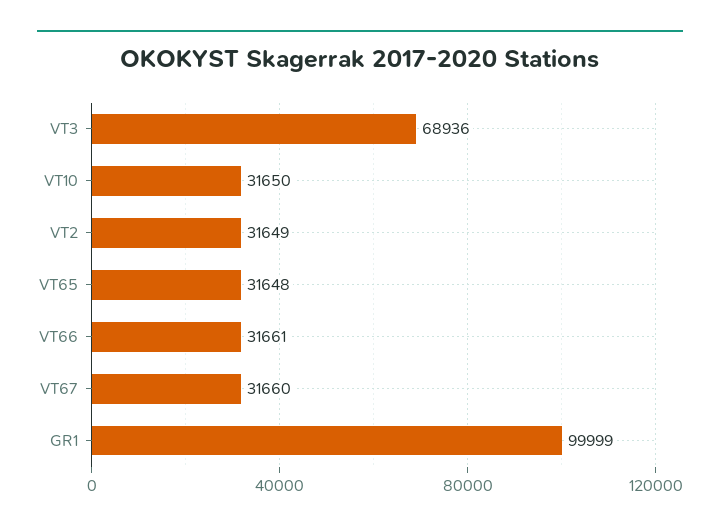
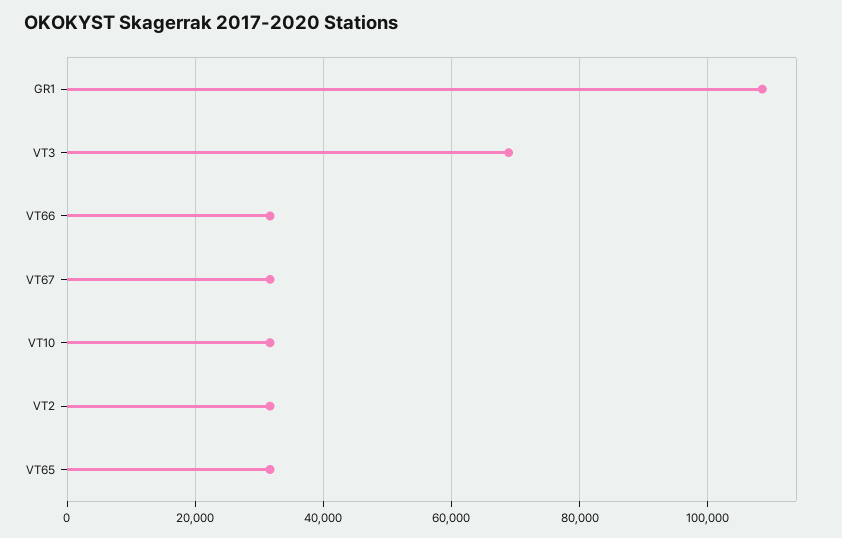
GR1: 99999 -> 108000

